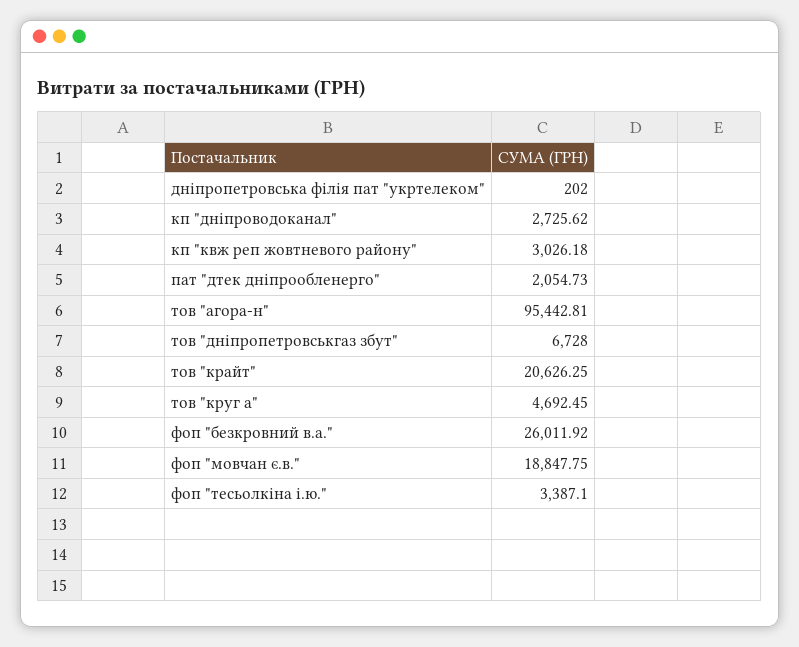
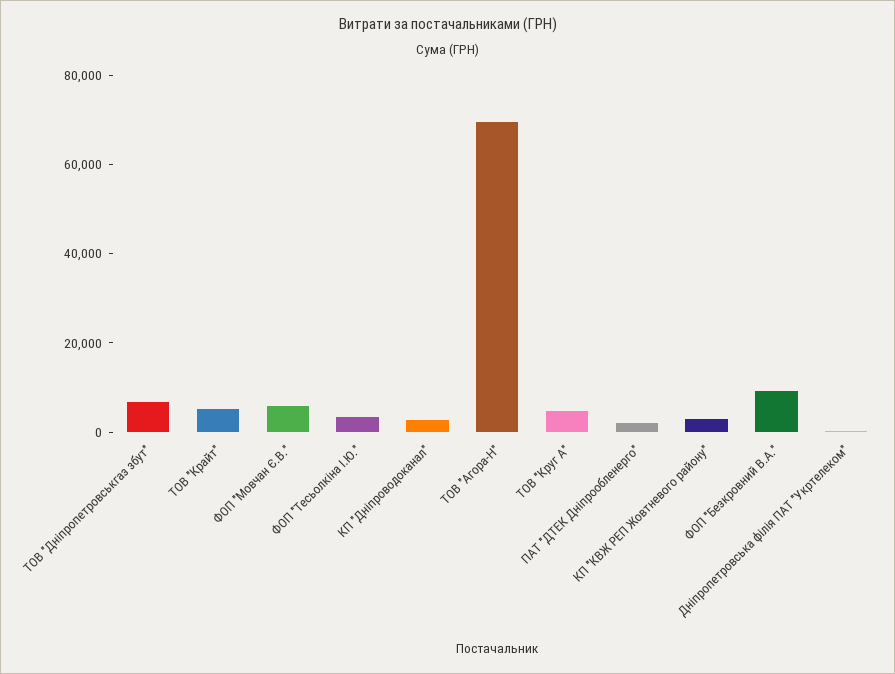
тов "агора-н": 95442.81 -> 70000
тов "крайт": 20626.25 -> 5000
фоп "безкровний в.а.": 26011.92 -> 10000
фоп "мовчан є.в.": 18847.75 -> 5000

